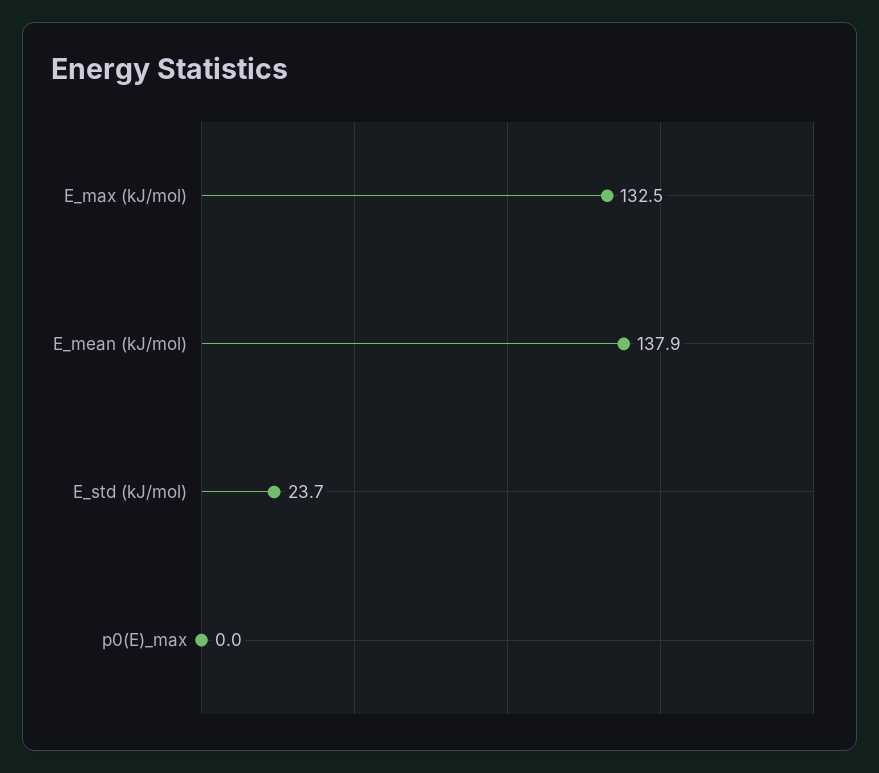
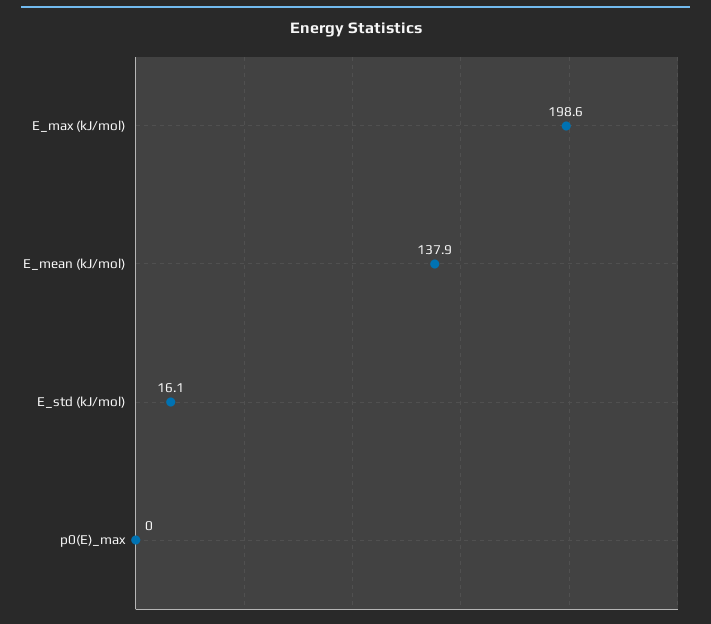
E_max (kJ/mol): 132.5 -> 198.6
E_std (kJ/mol): 23.7 -> 16.1

